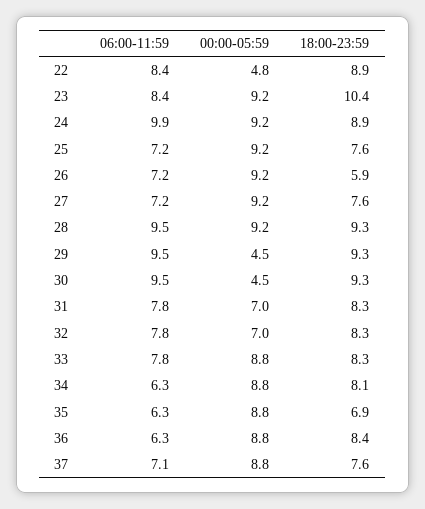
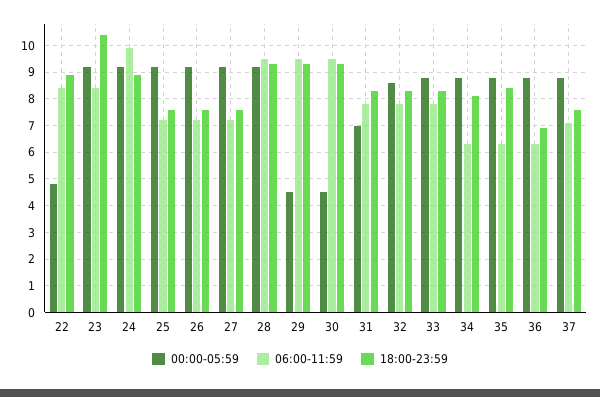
18:00-23:59, 26: 5.9 -> 7.5
00:00-05:59, 32: 7 -> 8.5
18:00-23:59, 35: 6.9 -> 8.5
18:00-23:59, 36: 8.4 -> 7

